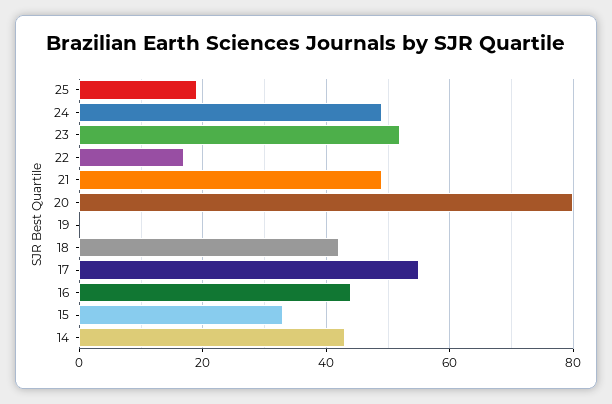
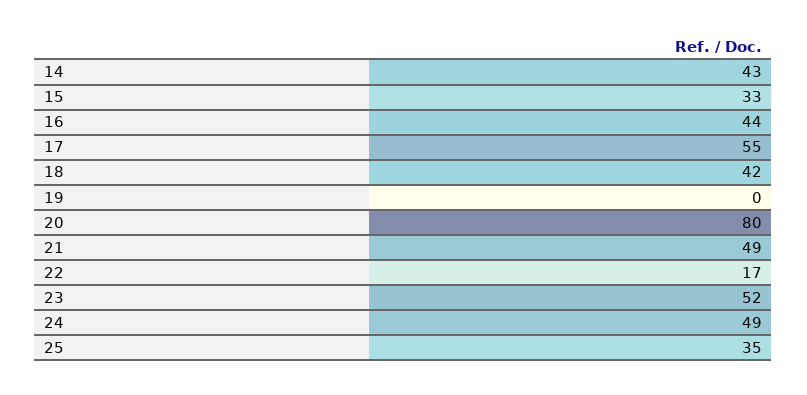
25: 20 -> 35

